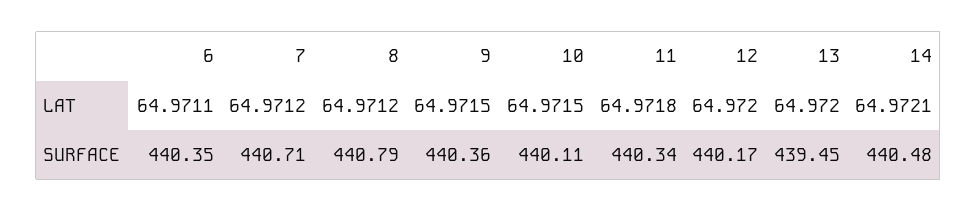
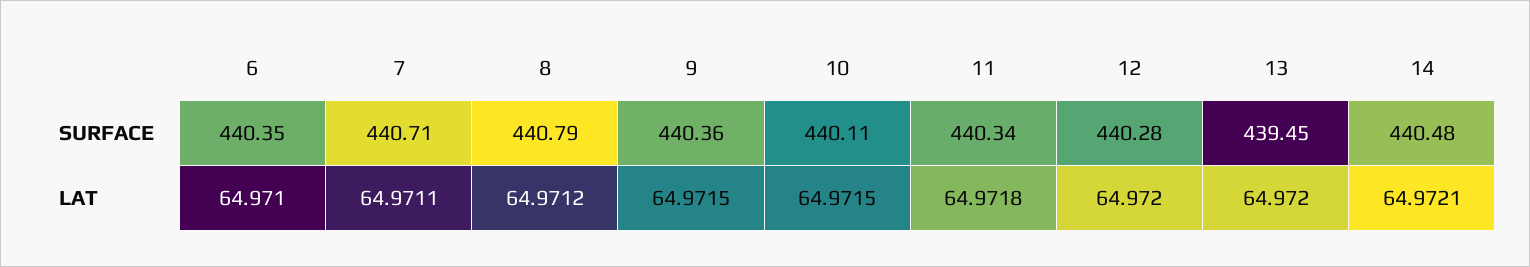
6, LAT: 64.9711 -> 64.971
7, LAT: 64.9712 -> 64.9711
12, SURFACE: 440.17 -> 440.28

